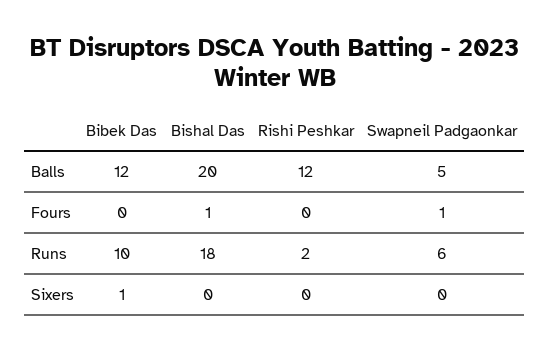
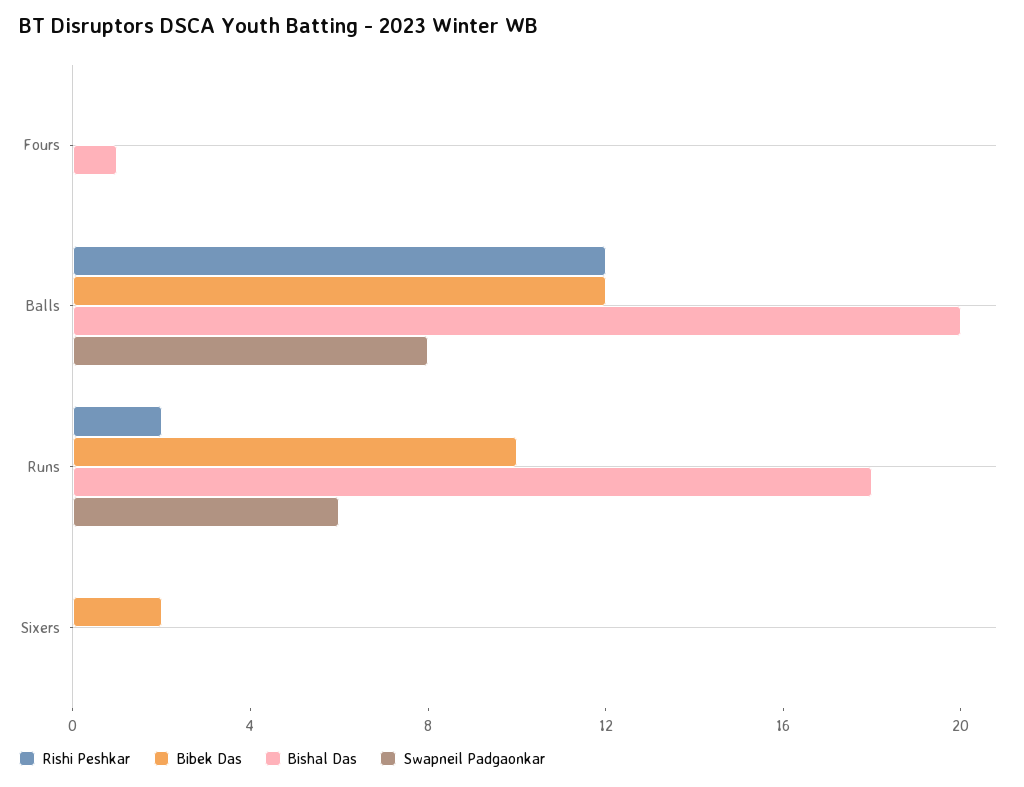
Swapneil Padgaonkar, Balls: 5 -> 8
Swapneil Padgaonkar, Fours: 1 -> 0
Bibek Das, Sixers: 1 -> 2

